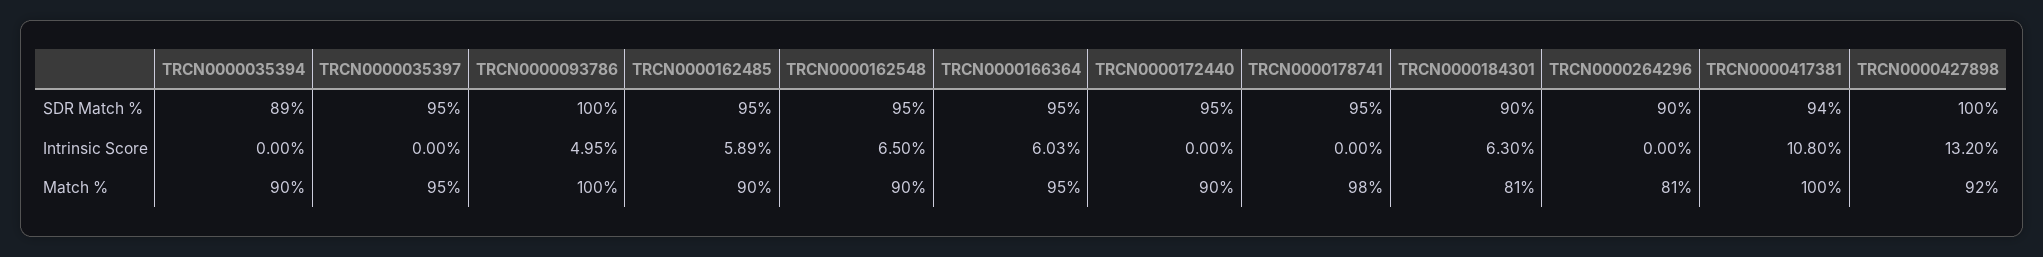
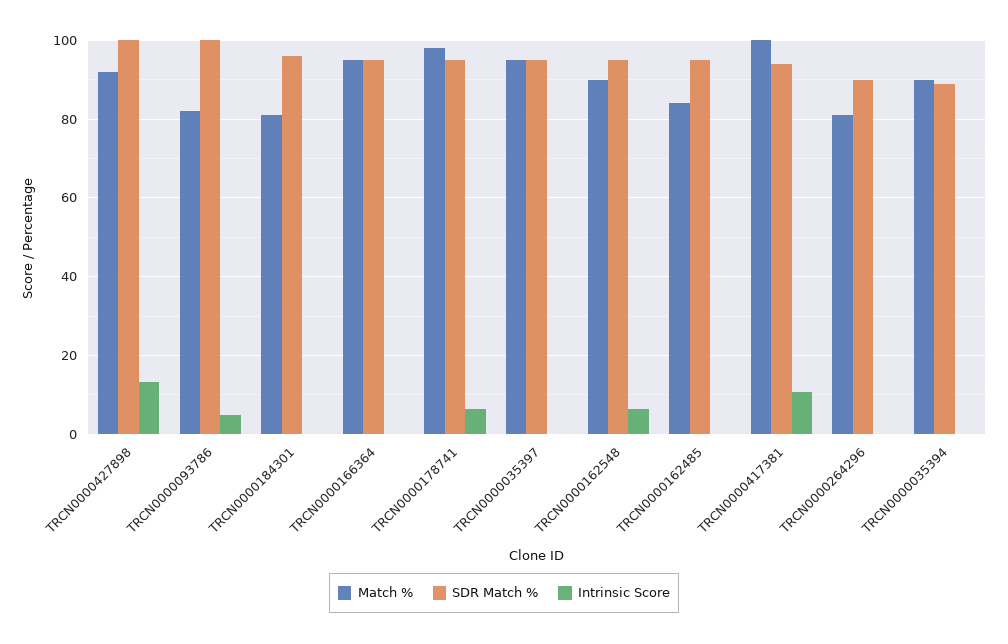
SDR Match %, TRCN0000172440: 95 -> none
SDR Match %, TRCN0000184301: 90 -> 96
Intrinsic Score, TRCN0000162485: 5.89 -> 0
Intrinsic Score, TRCN0000166364: 6.03 -> 0
Intrinsic Score, TRCN0000172440: 0 -> none
Intrinsic Score, TRCN0000178741: 0 -> 6
Intrinsic Score, TRCN0000184301: 6.3 -> 0
Match %, TRCN0000093786: 100 -> 82
Match %, TRCN0000162485: 90 -> 84
Match %, TRCN0000172440: 90 -> none

